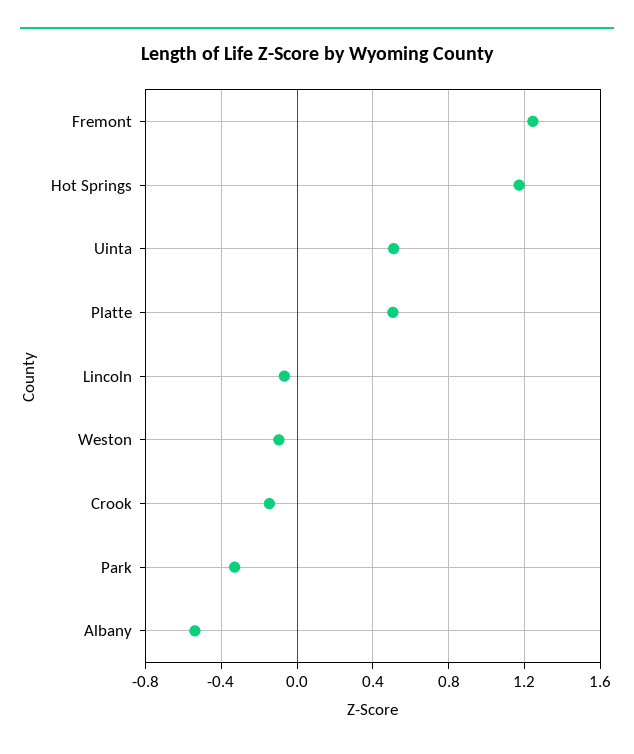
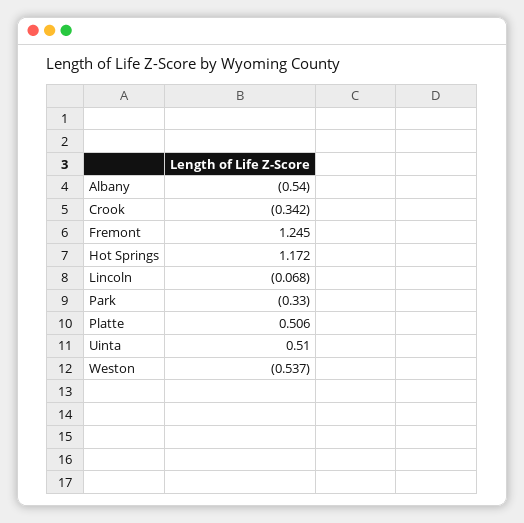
Weston: -0.1 -> -0.537
Crook: -0.15 -> -0.342

